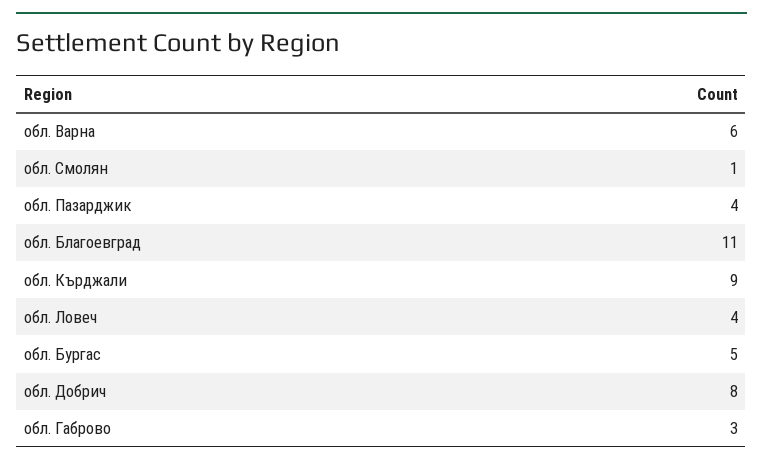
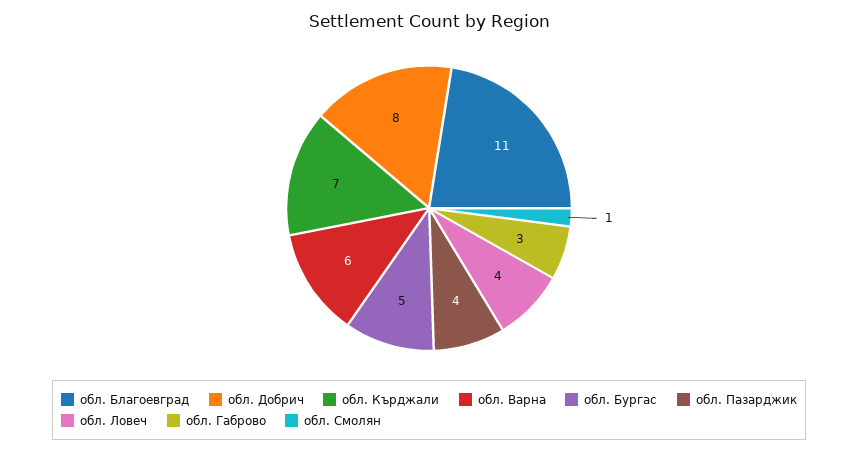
обл. Кърджали: 9 -> 7

